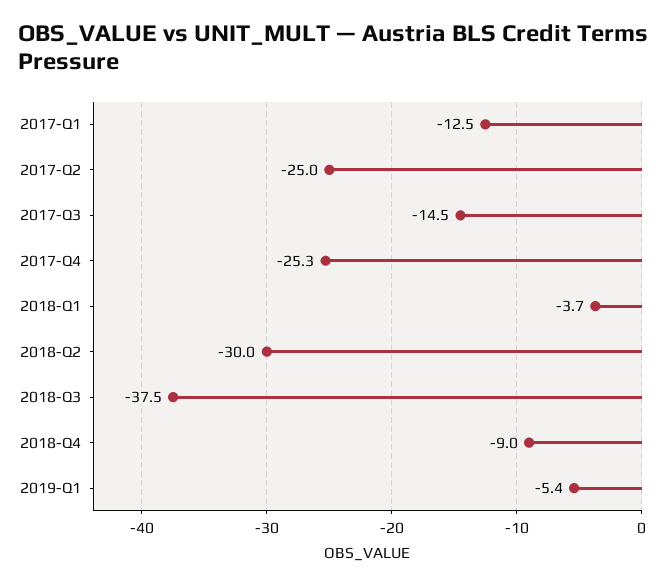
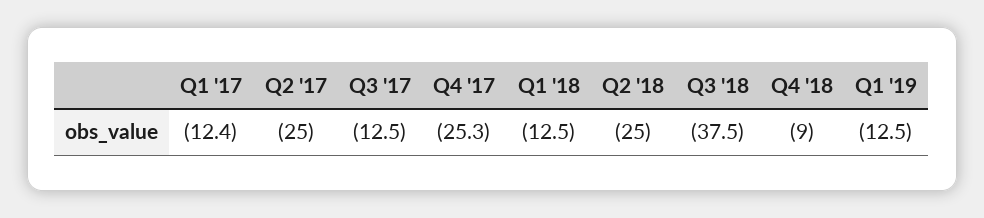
2017-Q1: -12.5 -> -12.4
2017-Q3: -14.5 -> -12.5
2018-Q1: -3.7 -> -12.5
2018-Q2: -30 -> -25
2019-Q1: -5.4 -> -12.5

